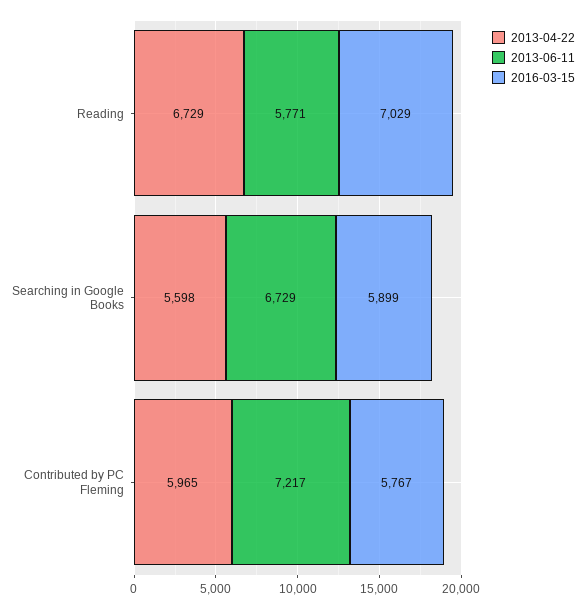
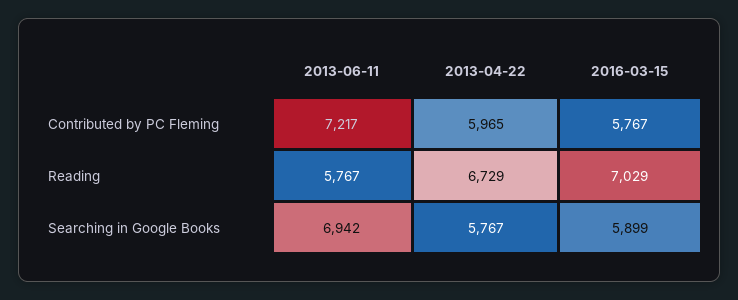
2013-06-11, Reading: 5771 -> 5767
2013-04-22, Searching in Google Books: 5598 -> 5767
2013-06-11, Searching in Google Books: 6729 -> 6942

